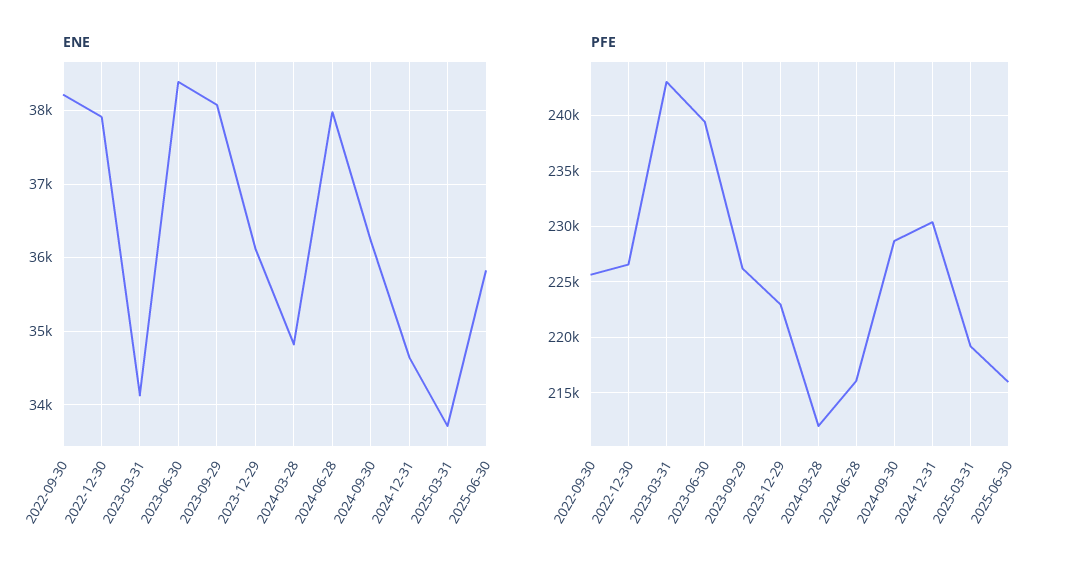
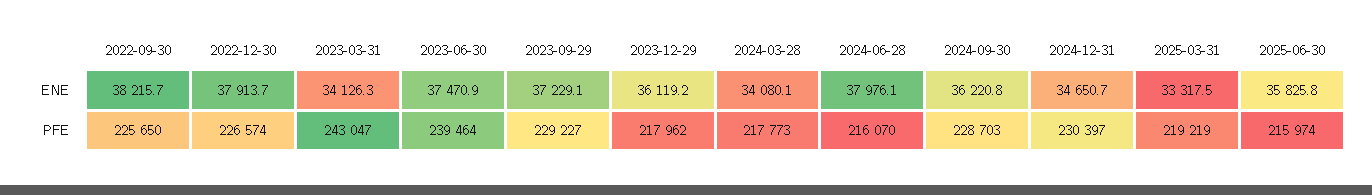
ENE, 2023-06-30: 38400 -> 37470.9
ENE, 2023-09-29: 38100 -> 37229.1
ENE, 2024-03-28: 34800 -> 34080.1
ENE, 2025-03-31: 33700 -> 33317.5
PFE, 2023-09-29: 226000 -> 229227
PFE, 2023-12-29: 223000 -> 217962
PFE, 2024-03-28: 212000 -> 217773

